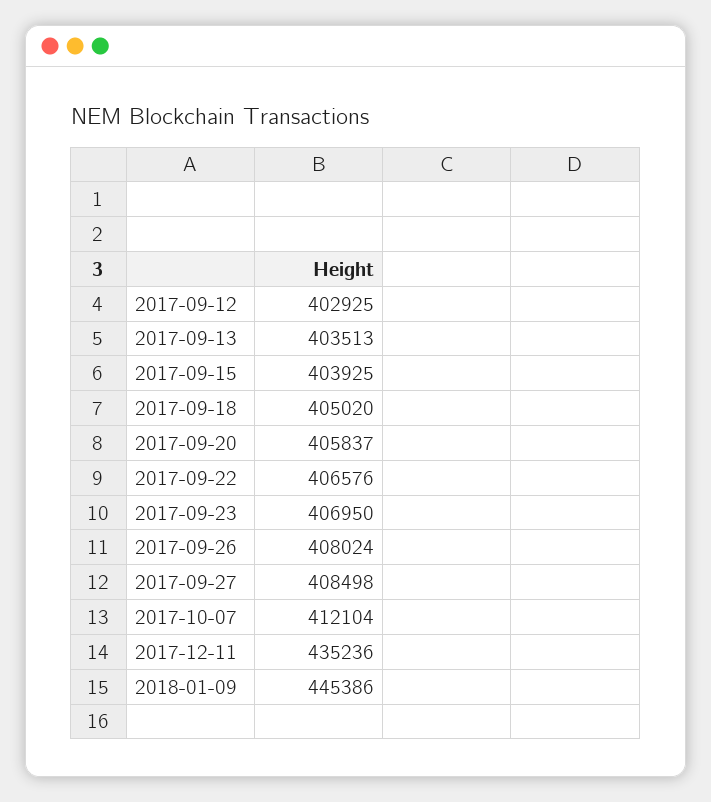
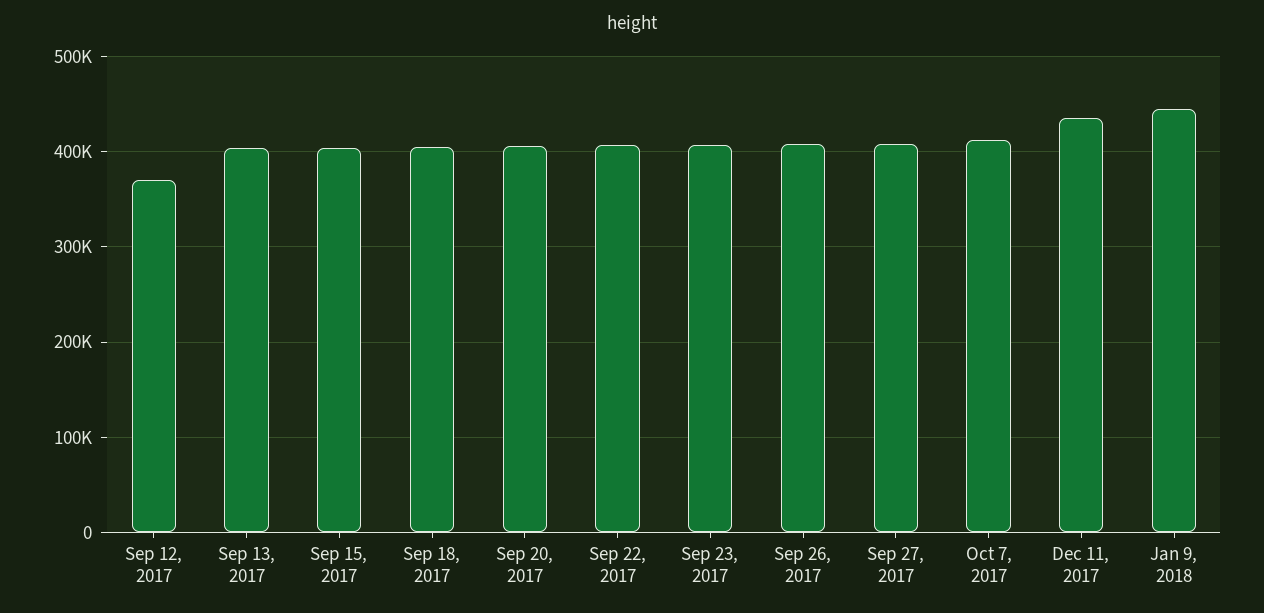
2017-09-12: 402925 -> 370000

